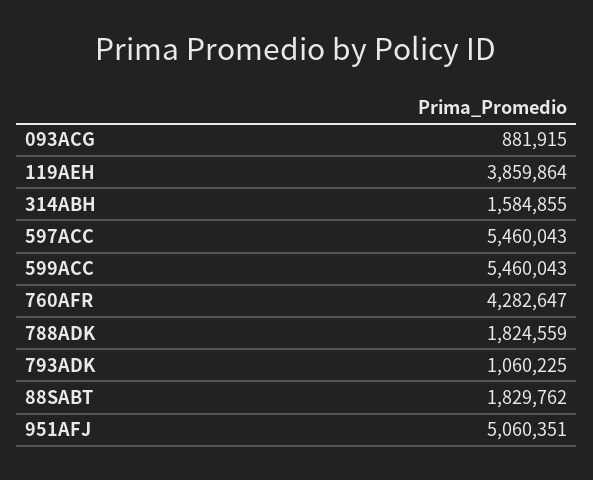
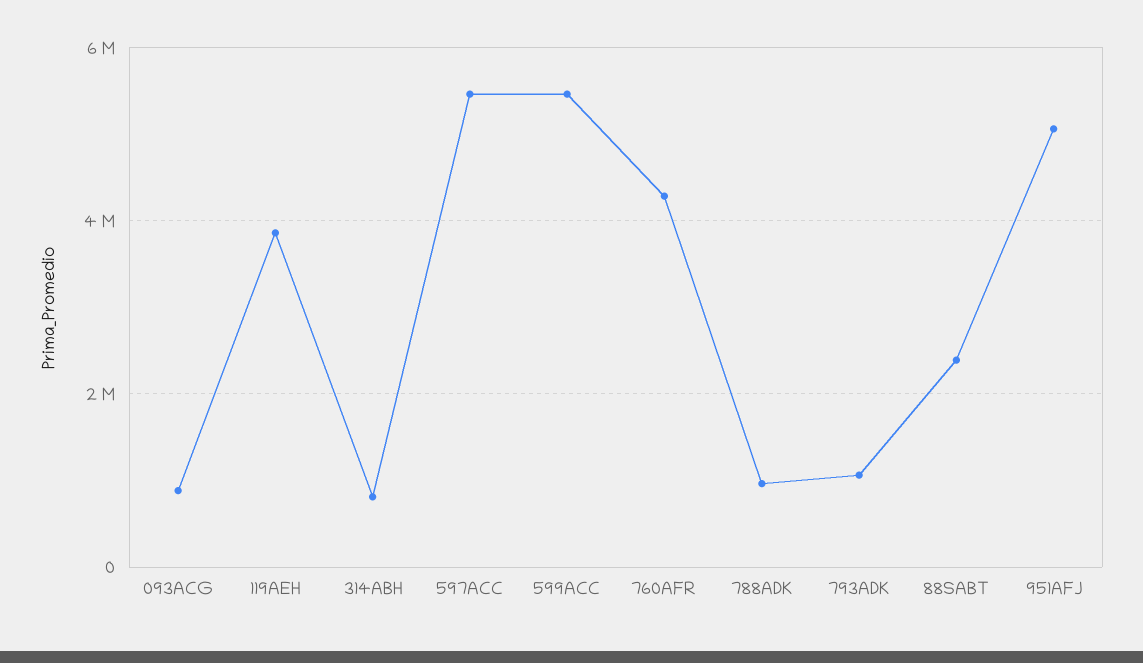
314ABH: 1584855 -> 800000
788ADK: 1824559 -> 1000000
88SABT: 1829762 -> 2400000

